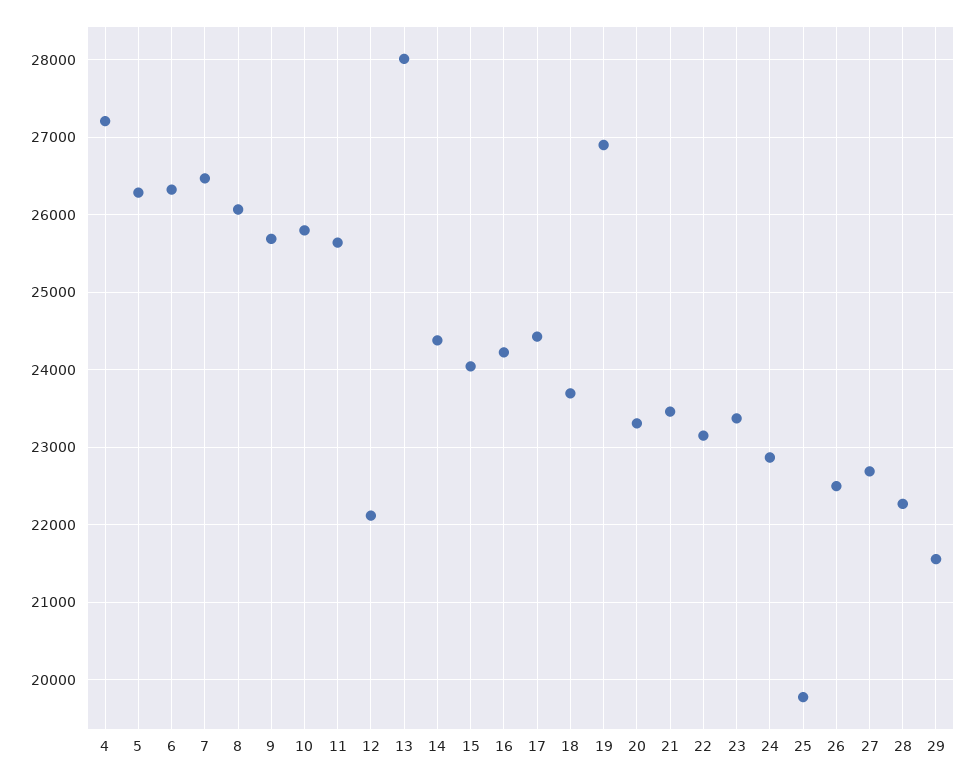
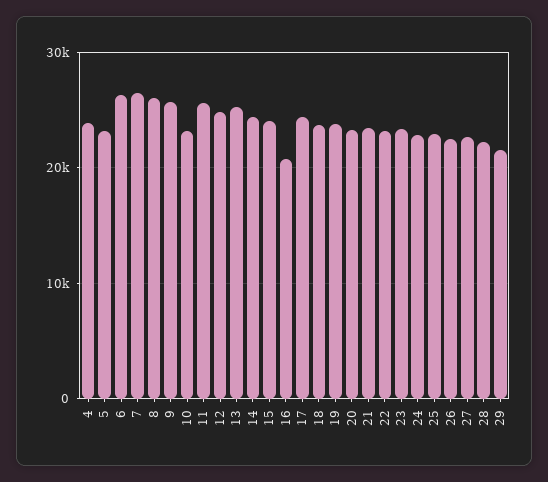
4: 27200 -> 24000
5: 26300 -> 23000
10: 25800 -> 23000
12: 22100 -> 25000
13: 28000 -> 25000
16: 24200 -> 21000
19: 26900 -> 24000
25: 19800 -> 23000

